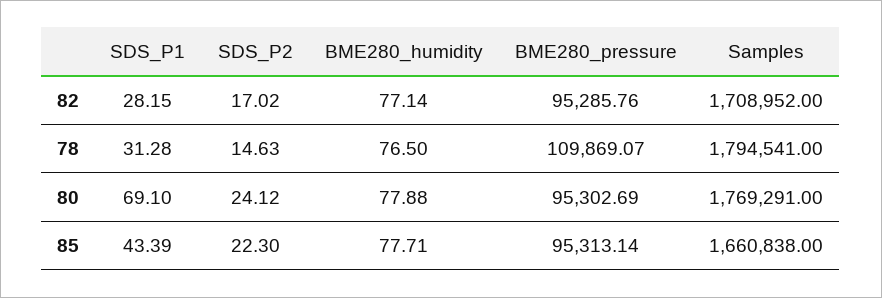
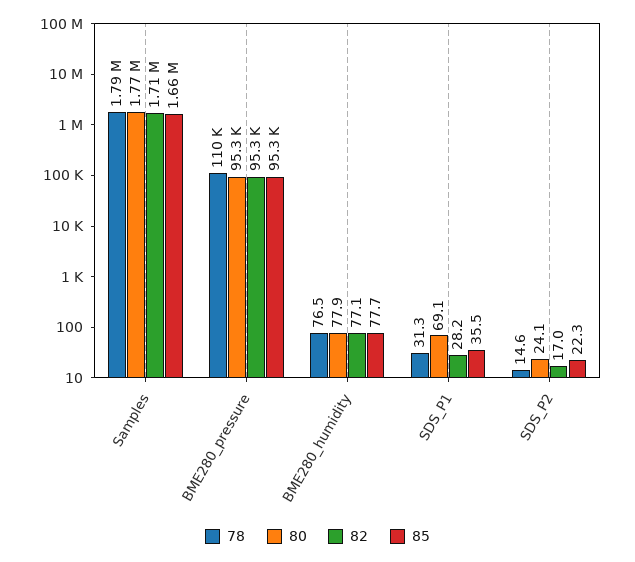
85, SDS_P1: 43.39 -> 35.5

